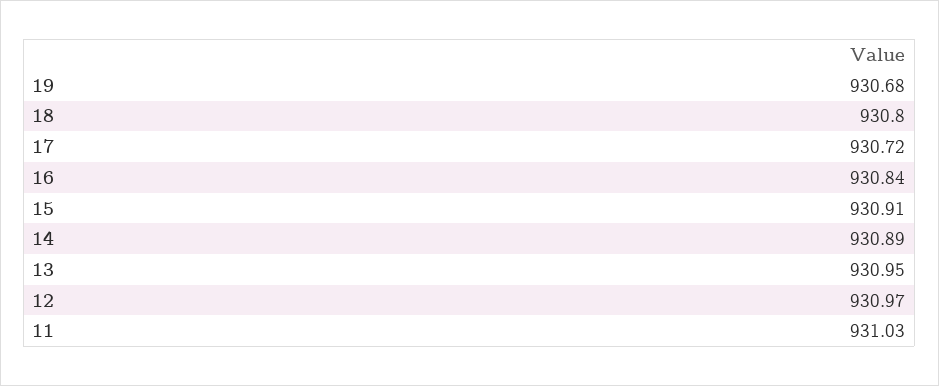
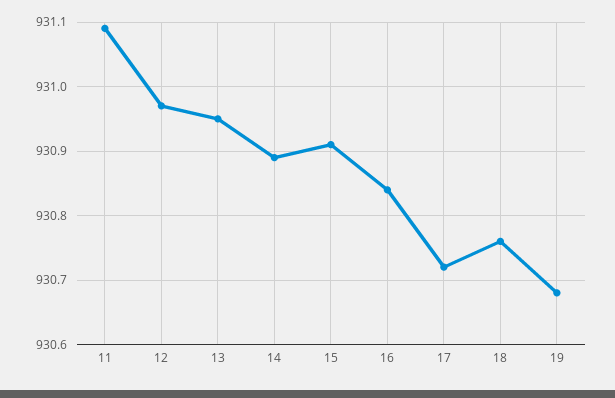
18: 930.8 -> 930.76
11: 931.03 -> 931.09

